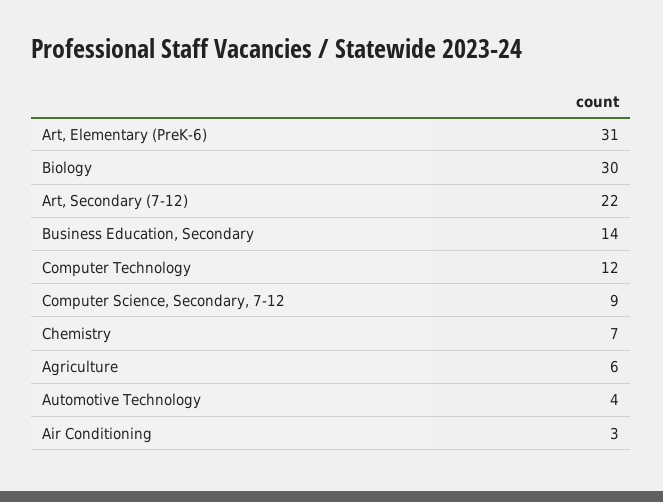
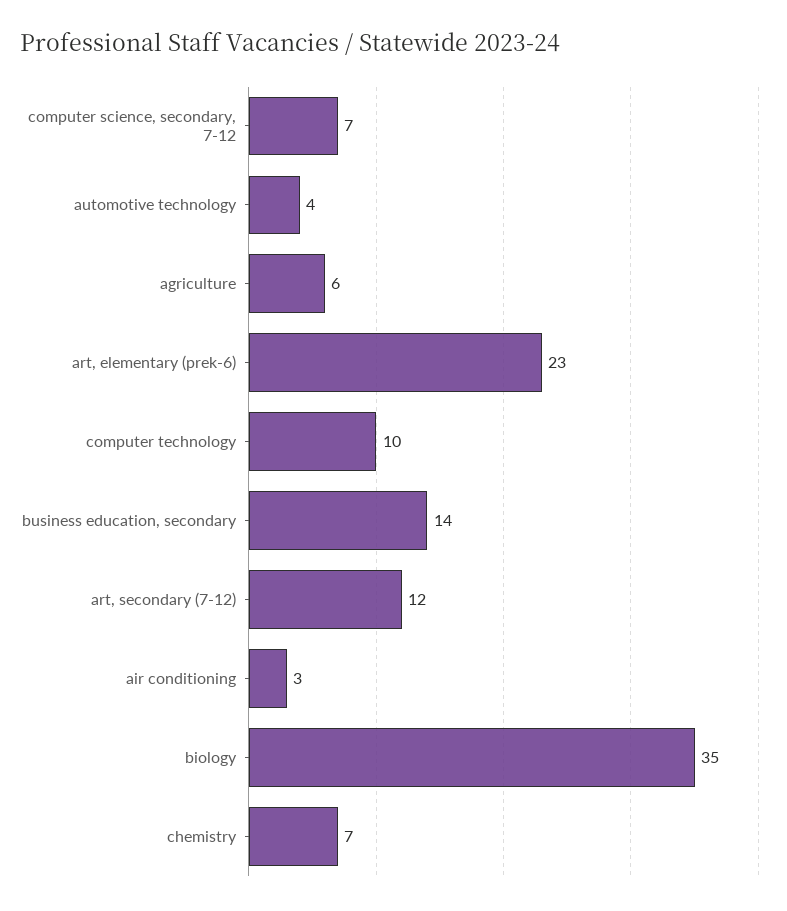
Art, Elementary (PreK-6): 31 -> 23
Biology: 30 -> 35
Art, Secondary (7-12): 22 -> 12
Computer Technology: 12 -> 10
Computer Science, Secondary, 7-12: 9 -> 7

